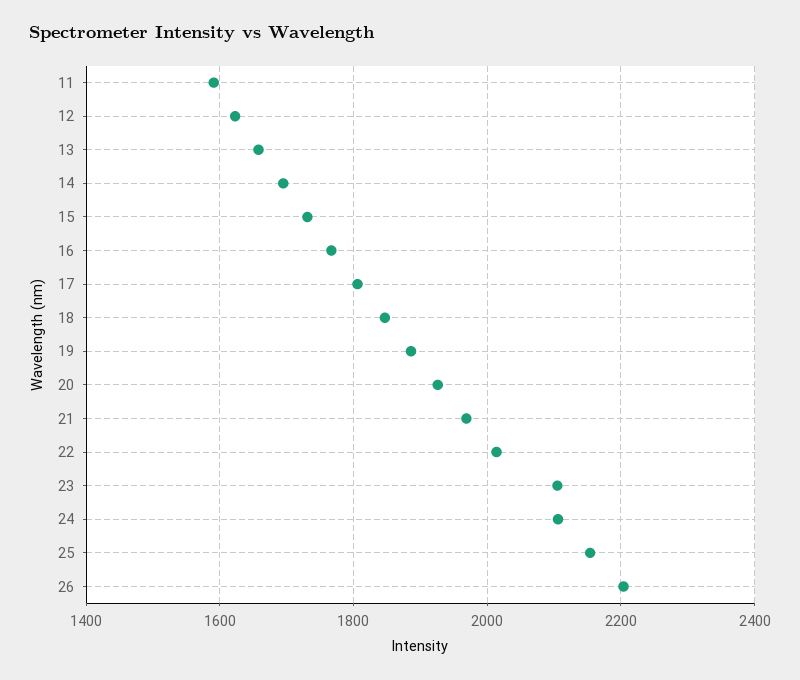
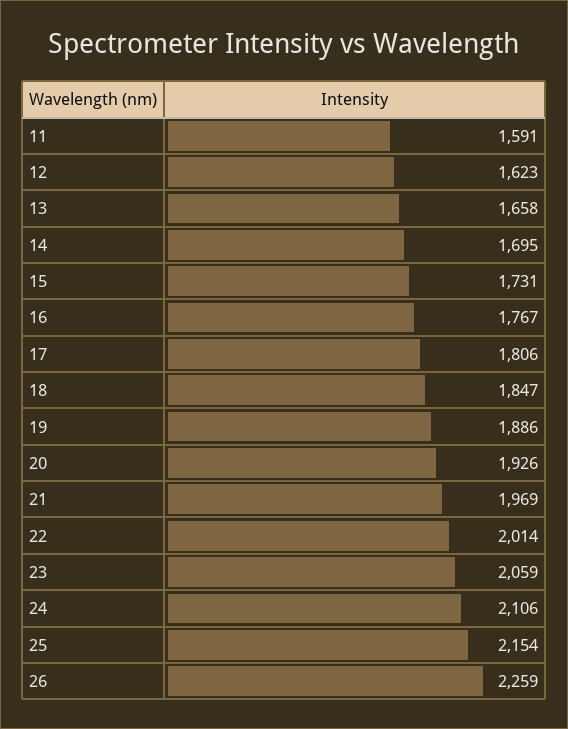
23: 2100 -> 2059
26: 2200 -> 2259

